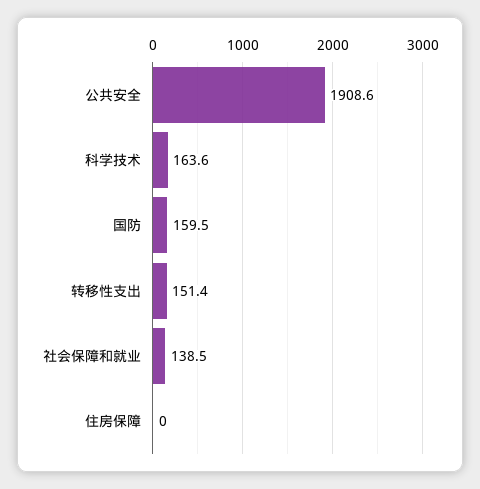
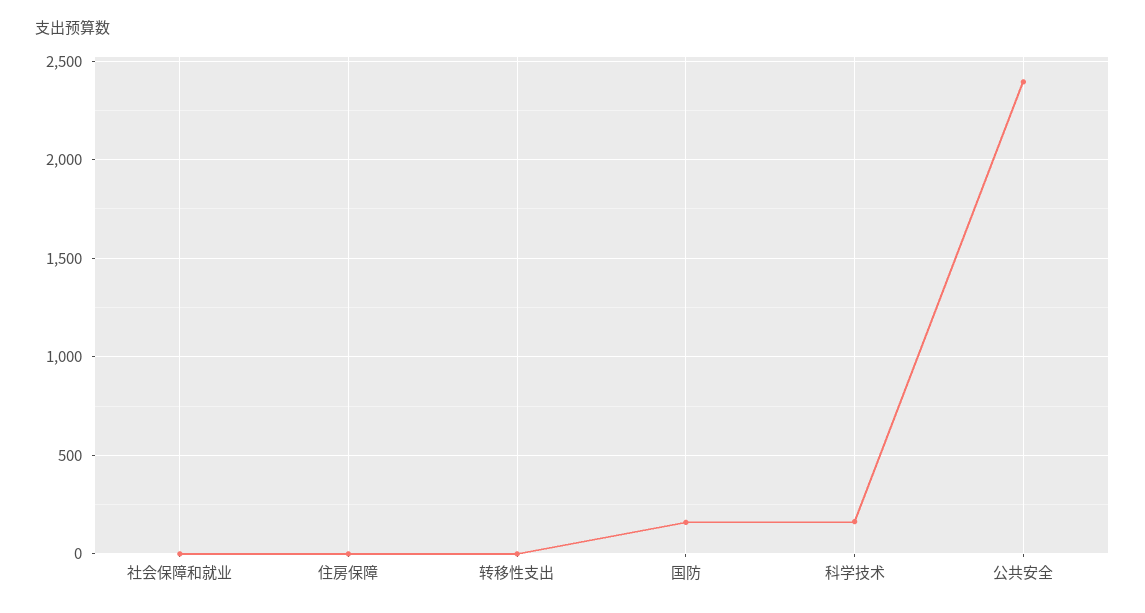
公共安全: 1908.6 -> 2400
转移性支出: 151.4 -> 0
社会保障和就业: 138.5 -> 0

